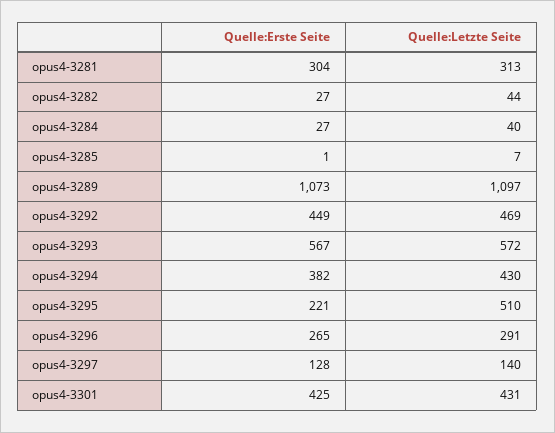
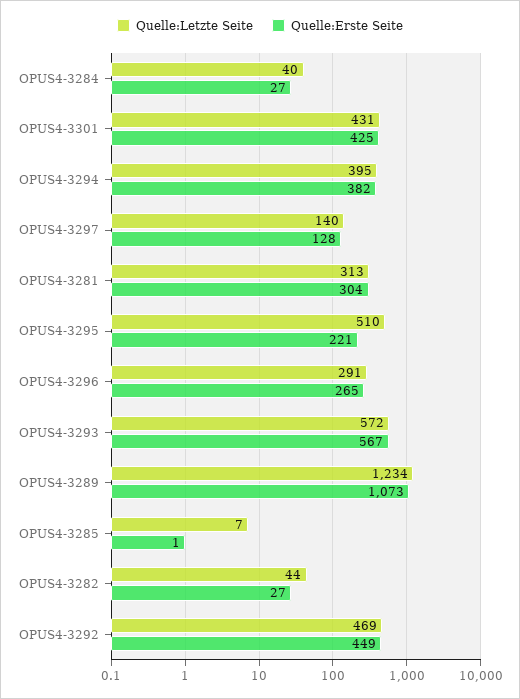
Quelle:Letzte Seite, opus4-3289: 1097 -> 1234
Quelle:Letzte Seite, opus4-3294: 430 -> 395

